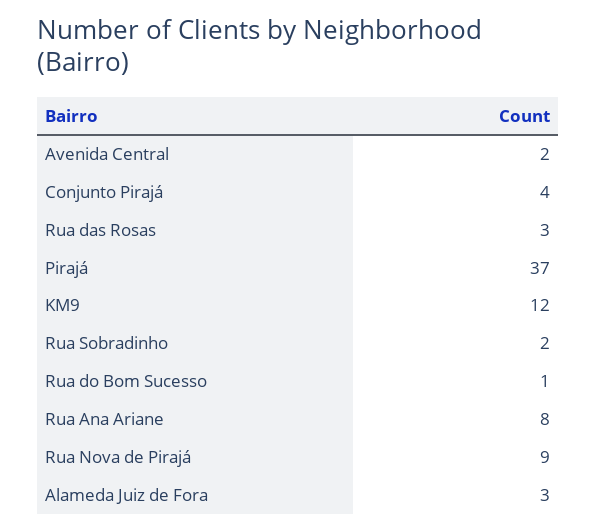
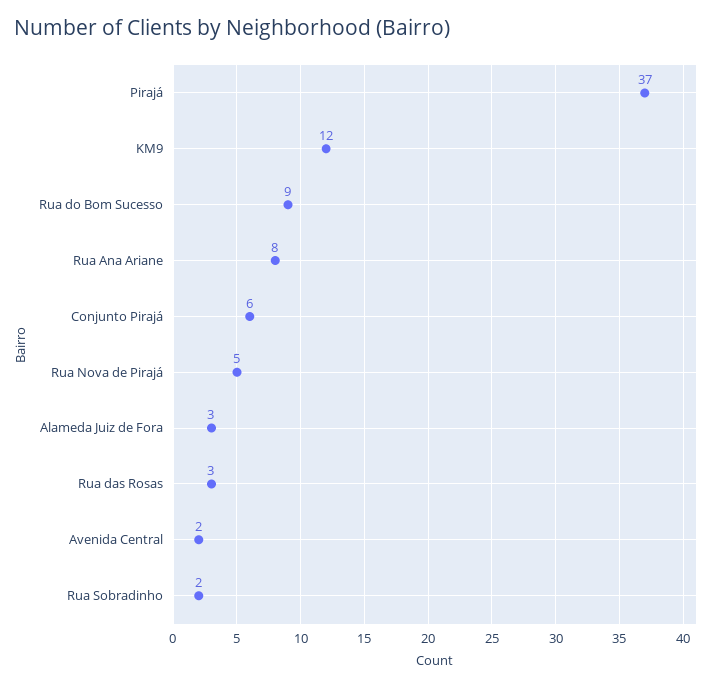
Conjunto Pirajá: 4 -> 6
Rua do Bom Sucesso: 1 -> 9
Rua Nova de Pirajá: 9 -> 5

